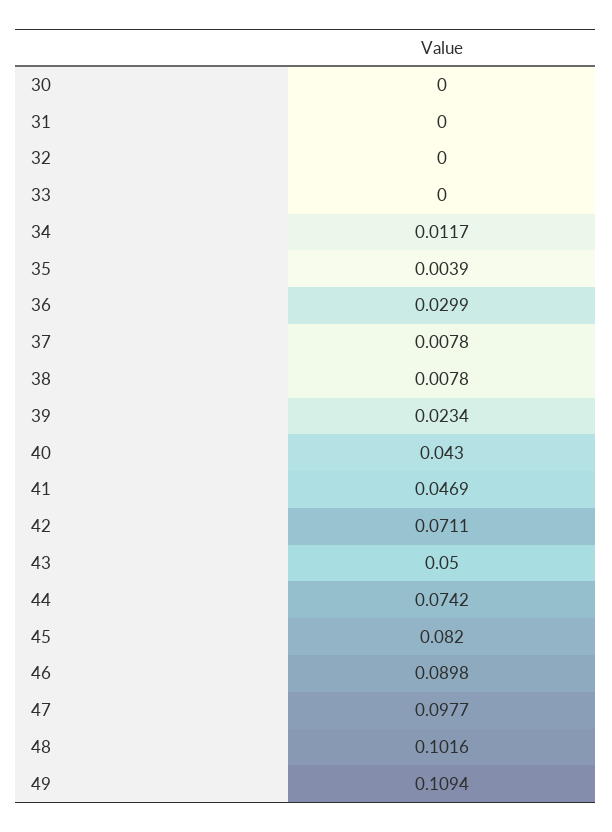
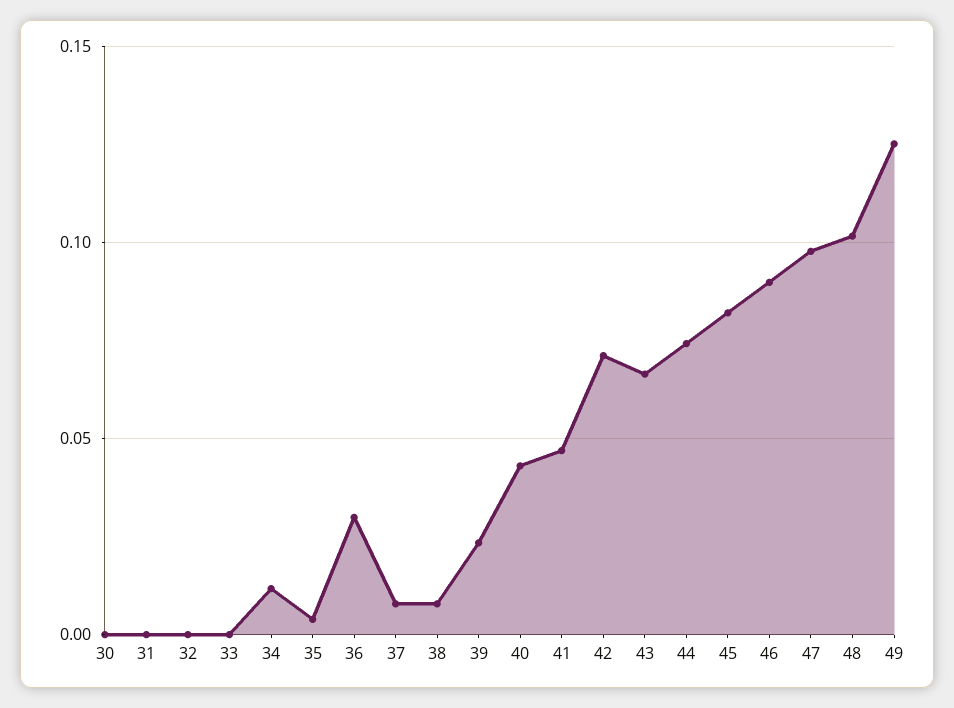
43: 0.05 -> 0.065
49: 0.1094 -> 0.125

